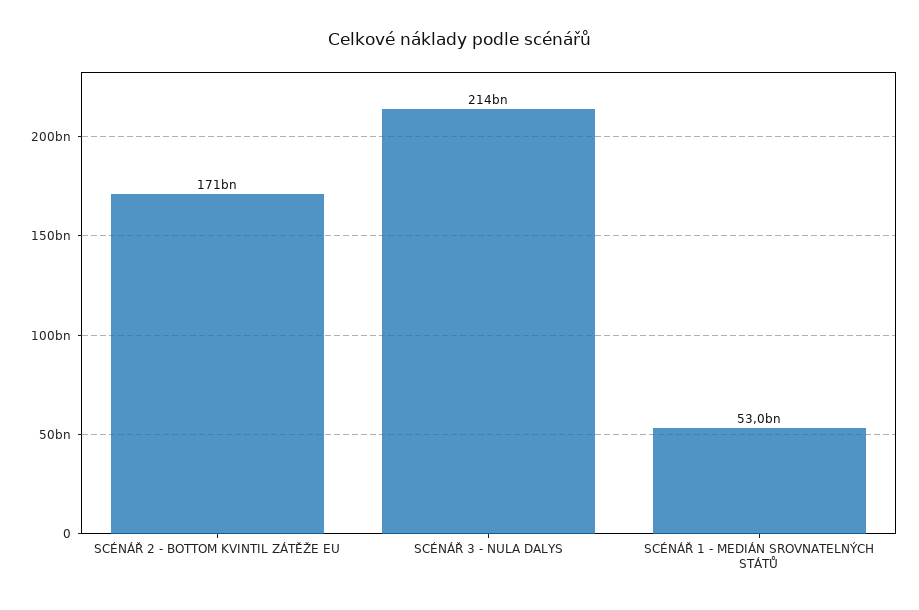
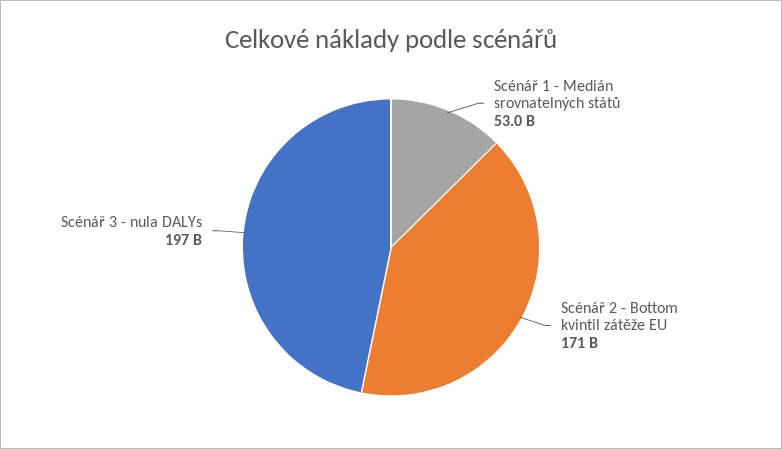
SCÉNÁŘ 3 - NULA DALYS: 214000000000 -> 197000000000

